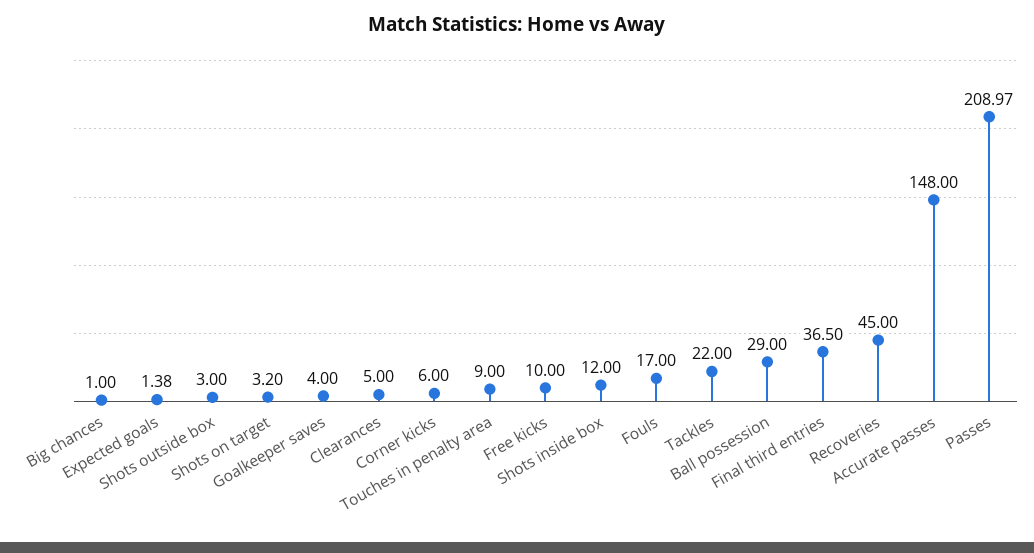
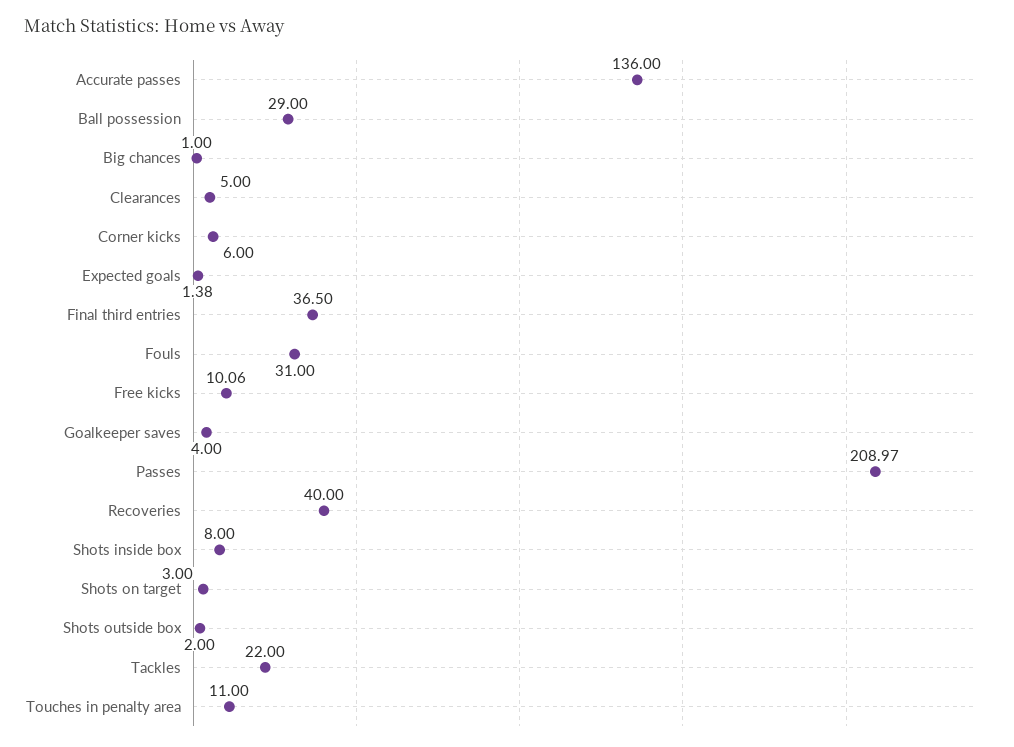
Shots outside box: 3 -> 2
Shots on target: 3.2 -> 3
Touches in penalty area: 9 -> 11
Free kicks: 10 -> 10.06
Shots inside box: 12 -> 8
Fouls: 17 -> 31
Recoveries: 45 -> 40
Accurate passes: 148 -> 136

